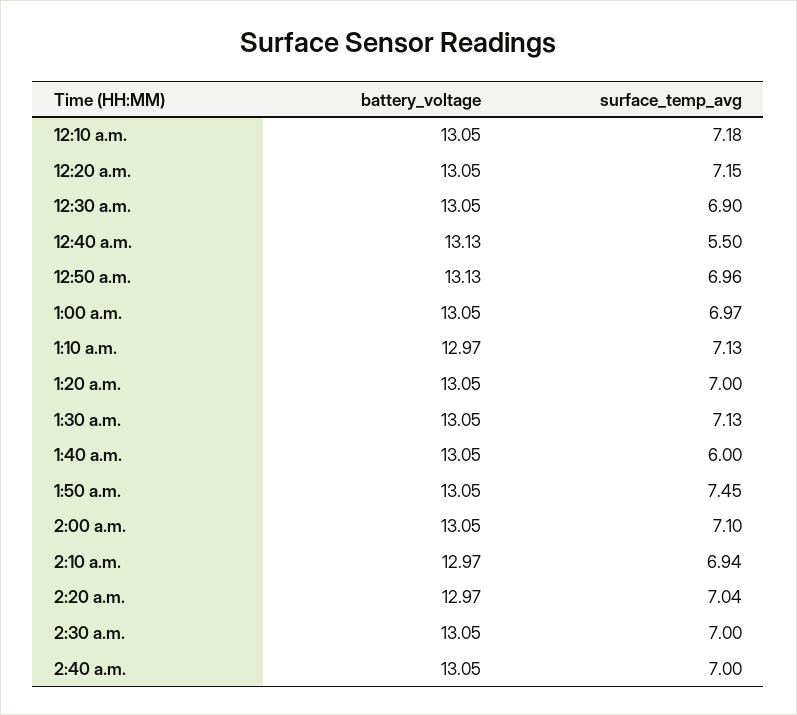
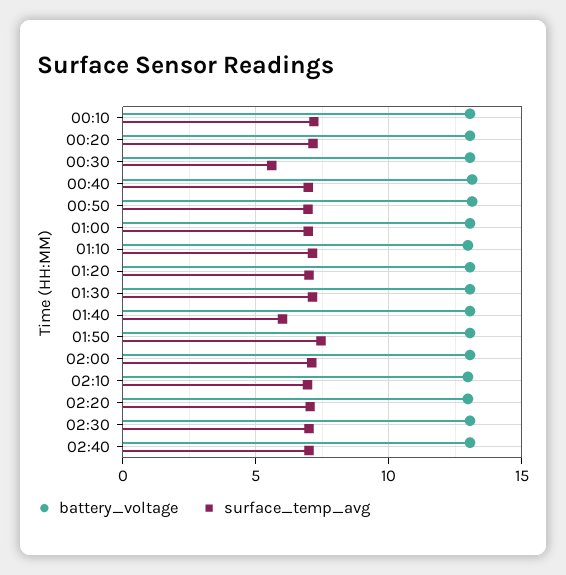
surface_temp_avg, 12:30 a.m.: 6.9 -> 5.5
surface_temp_avg, 12:40 a.m.: 5.5 -> 7

